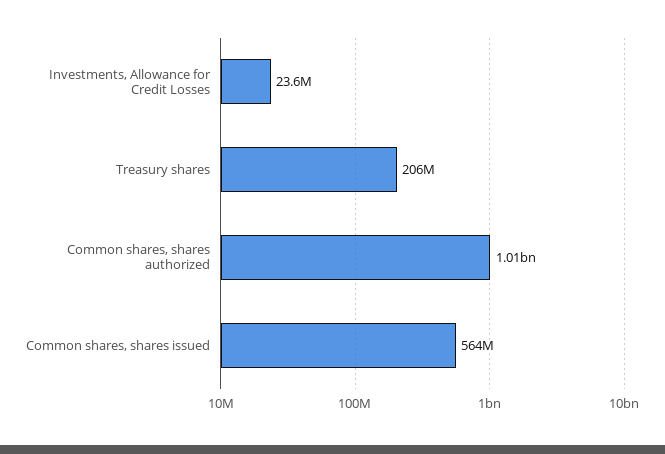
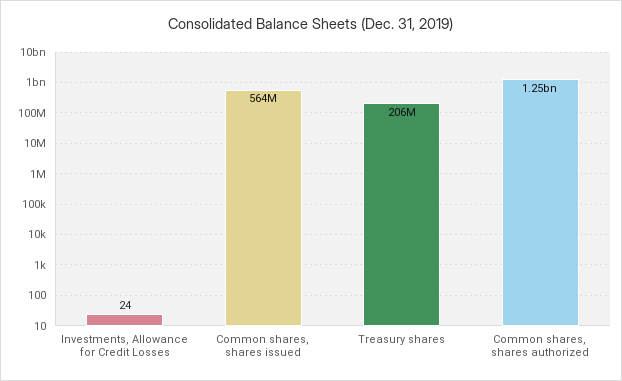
Investments, Allowance for Credit Losses: 23600000 -> 24
Common shares, shares authorized: 1010000000 -> 1250000000

